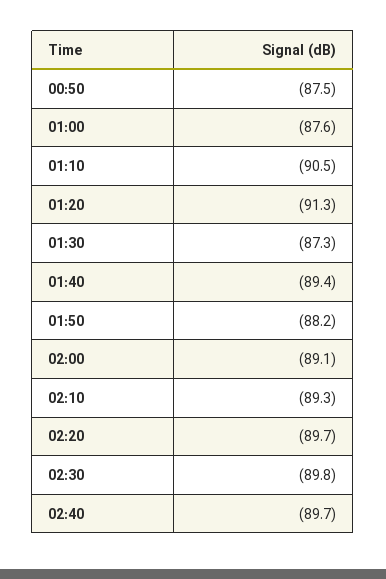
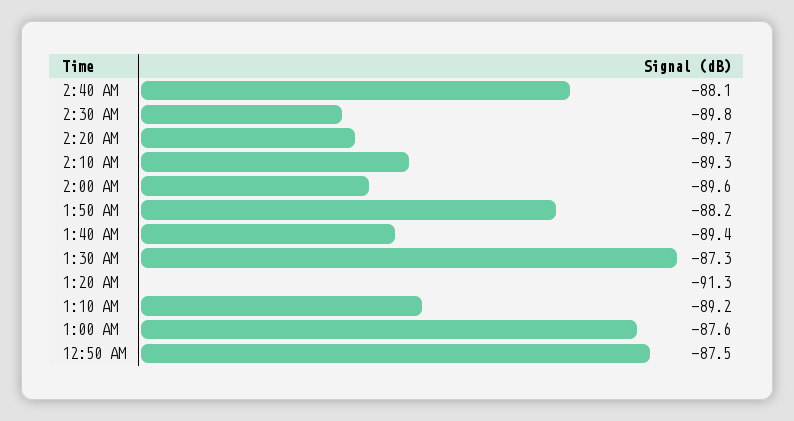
01:10: -90.5 -> -89.2
02:00: -89.1 -> -89.6
02:40: -89.7 -> -88.1

